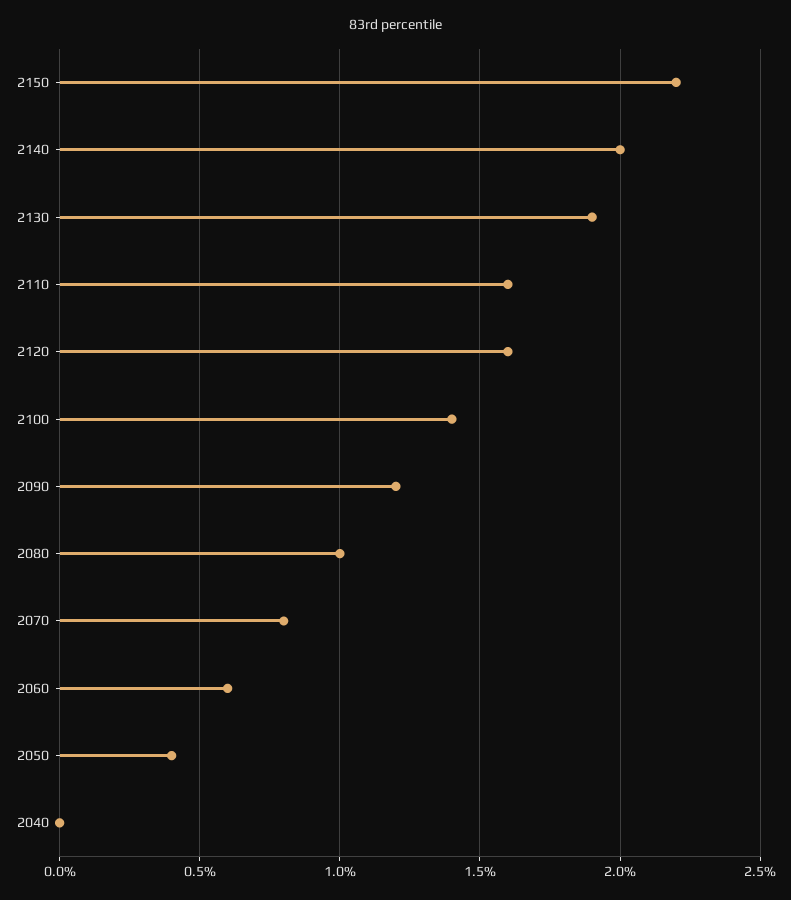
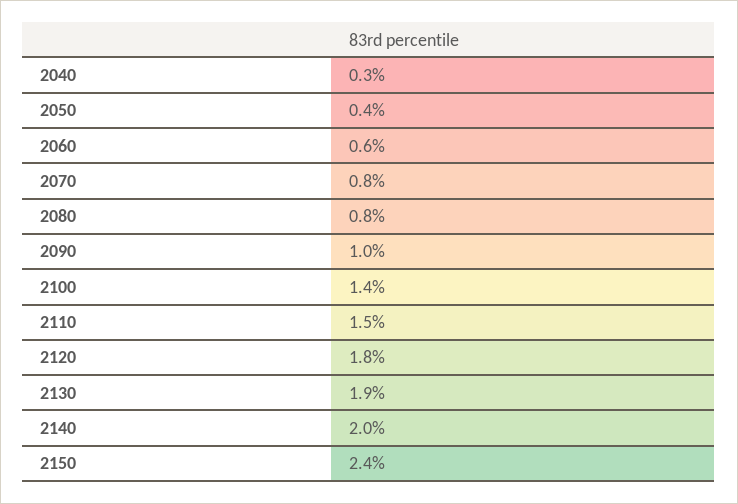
2150: 2.2 -> 2.4
2110: 1.6 -> 1.5
2120: 1.6 -> 1.8
2090: 1.2 -> 1
2080: 1 -> 0.8
2040: 0 -> 0.3

